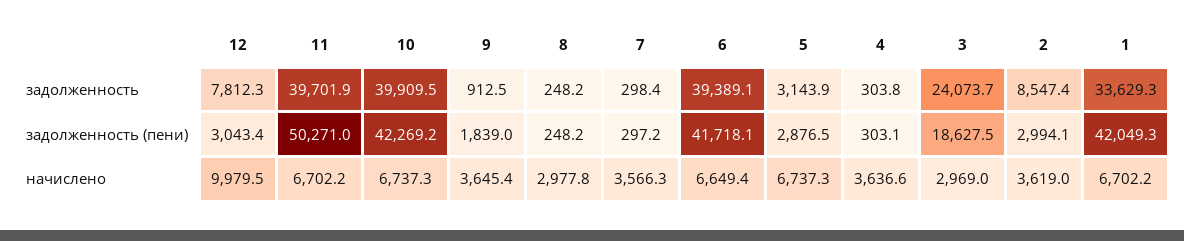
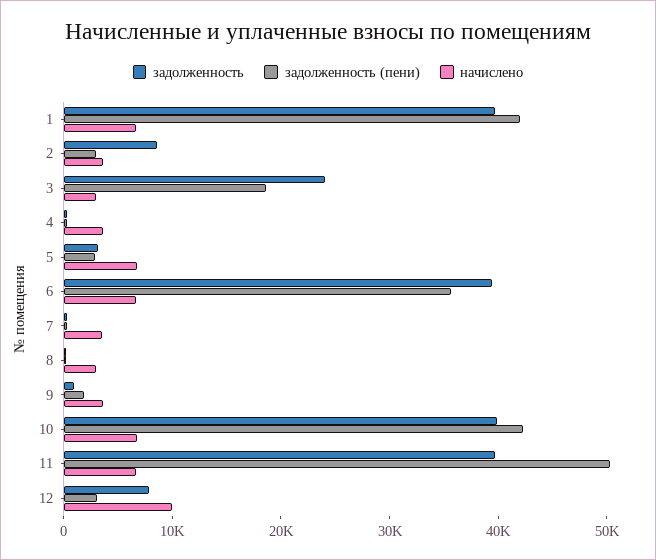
задолженность, 1: 33629.3 -> 40000
задолженность (пени), 6: 41718.1 -> 36000

